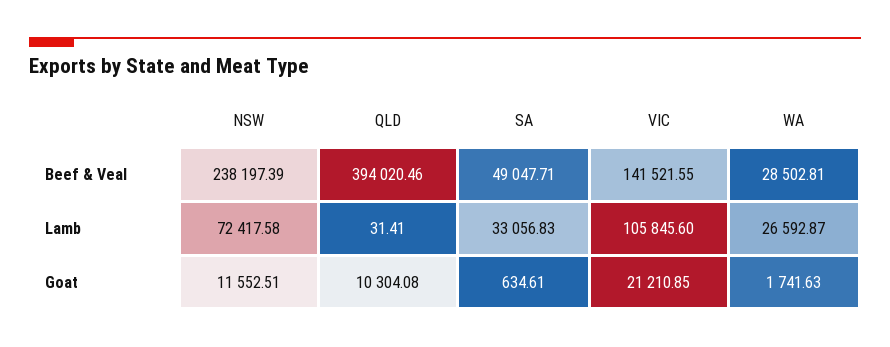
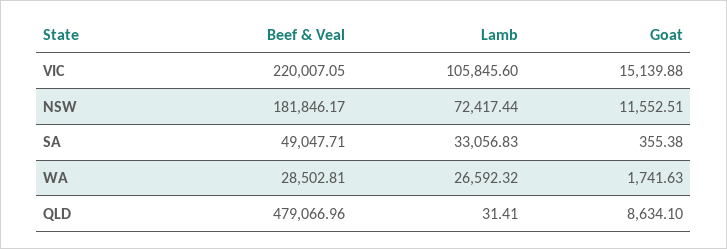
NSW, Beef & Veal: 238197.39 -> 181846.17
QLD, Beef & Veal: 394020.46 -> 479066.96
VIC, Beef & Veal: 141521.55 -> 220007.05
NSW, Lamb: 72417.58 -> 72417.44
WA, Lamb: 26592.87 -> 26592.32
QLD, Goat: 10304.08 -> 8634.1
SA, Goat: 634.61 -> 355.38
VIC, Goat: 21210.85 -> 15139.88

